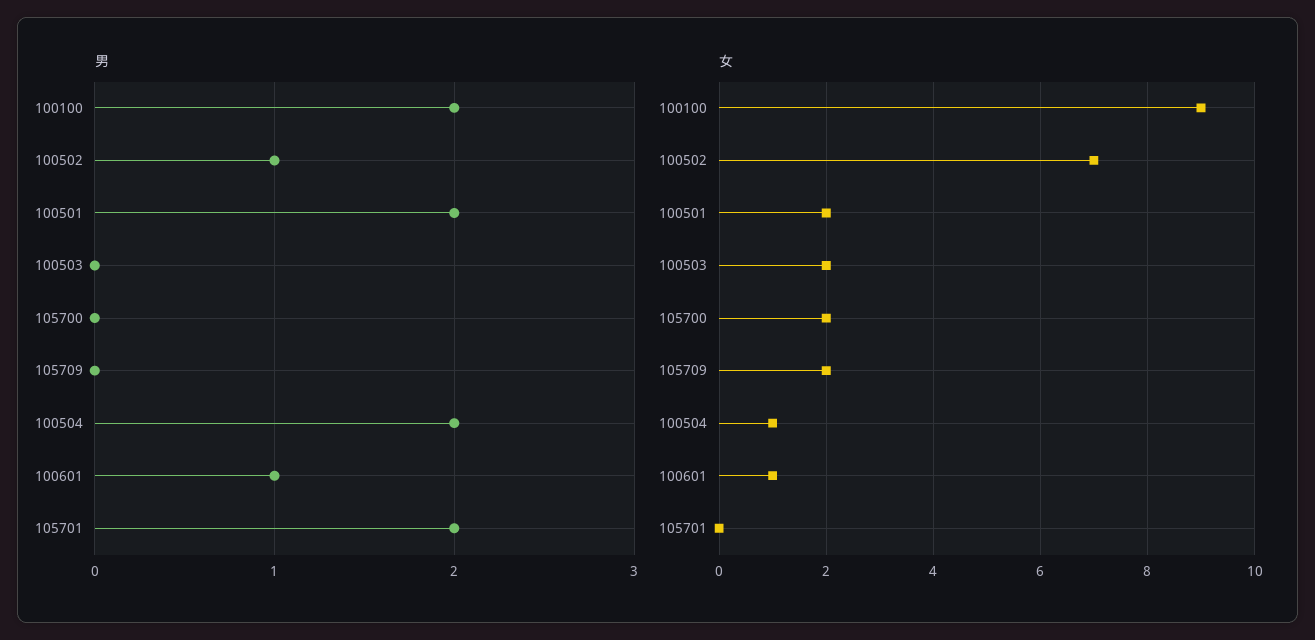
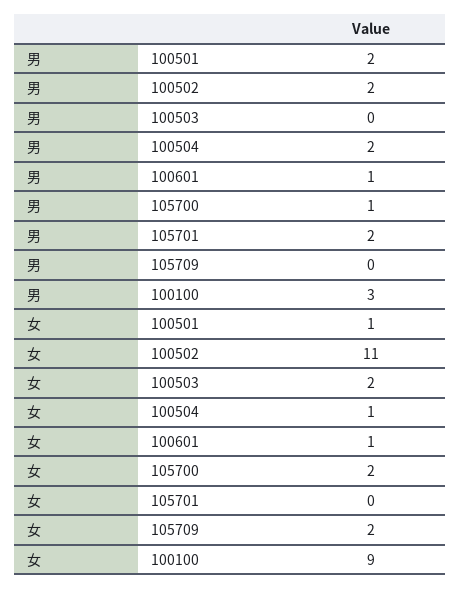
男, 100100: 2 -> 3
男, 100502: 1 -> 2
男, 105700: 0 -> 1
女, 100502: 7 -> 11
女, 100501: 2 -> 1

